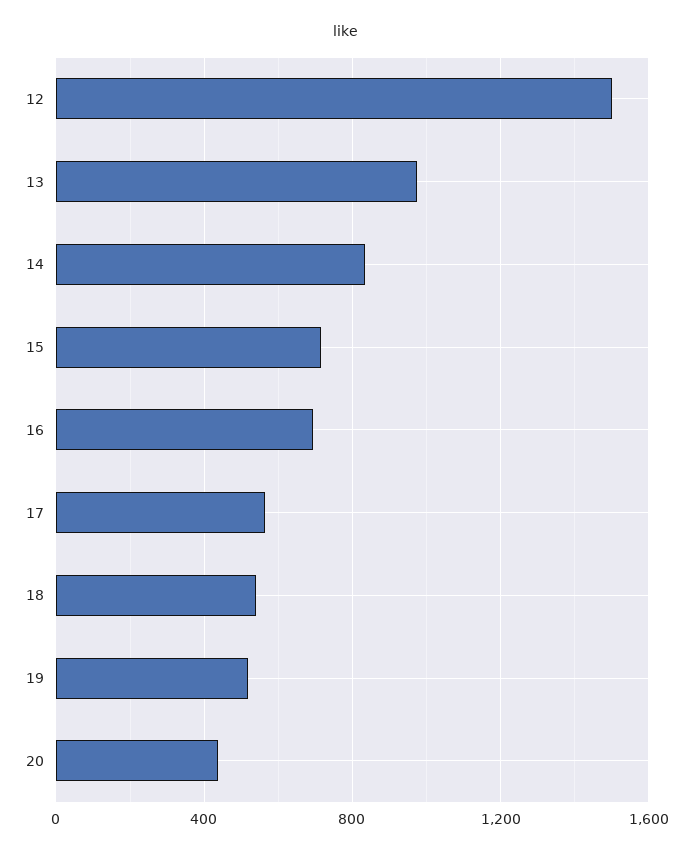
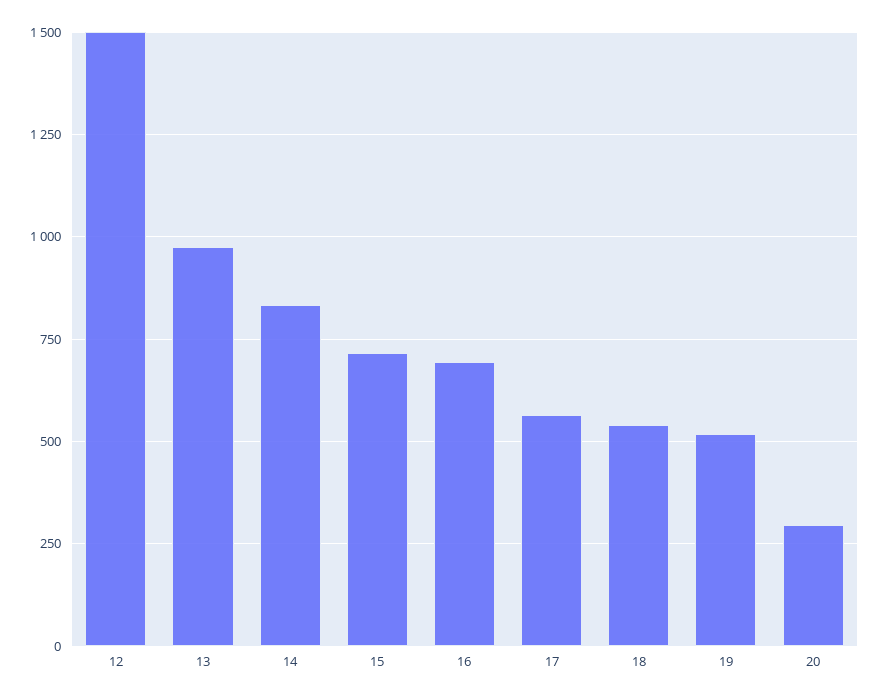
20: 450 -> 300

